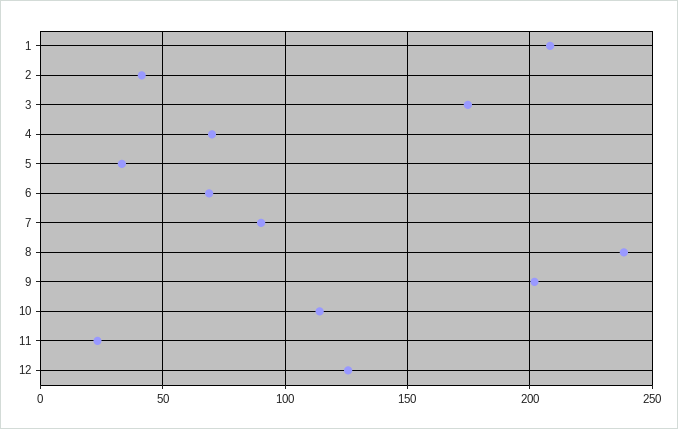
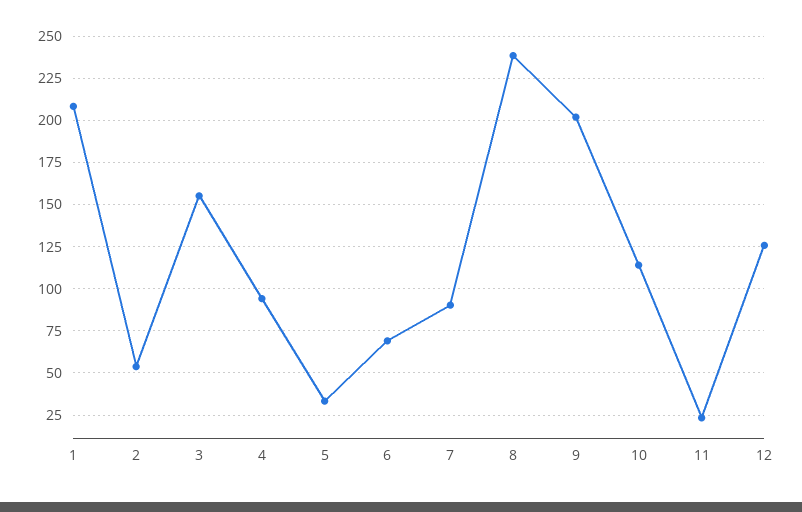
2: 40 -> 55
3: 175 -> 155
4: 70 -> 95

